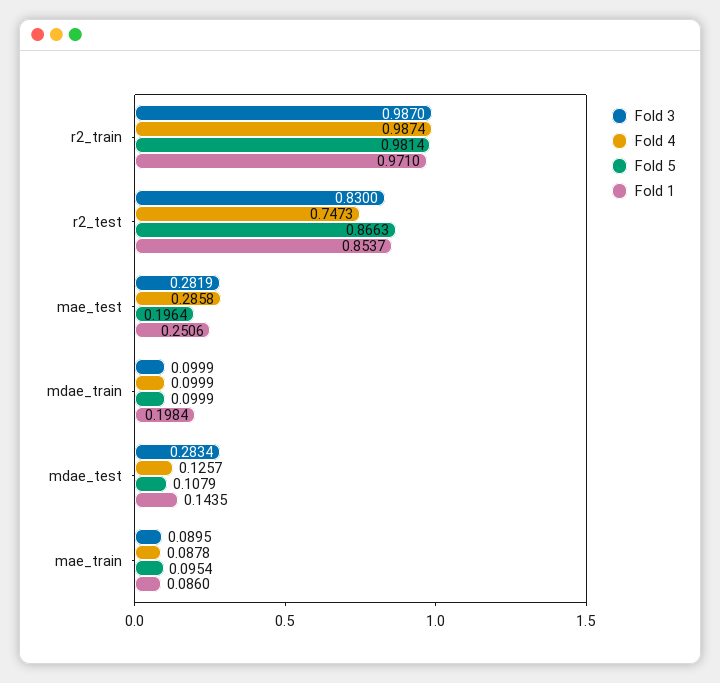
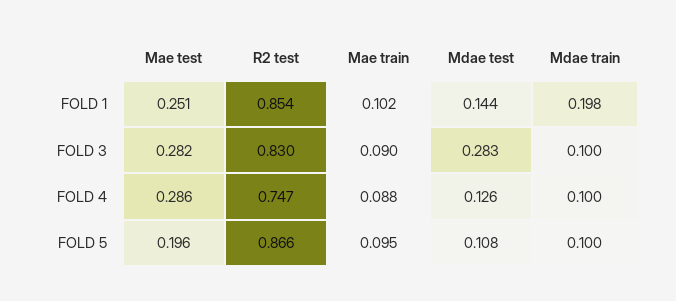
Fold 3, r2_train: 0.987 -> none
Fold 4, r2_train: 0.9874 -> none
Fold 5, r2_train: 0.9814 -> none
Fold 1, r2_train: 0.971 -> none
Fold 1, mae_train: 0.086 -> 0.102

